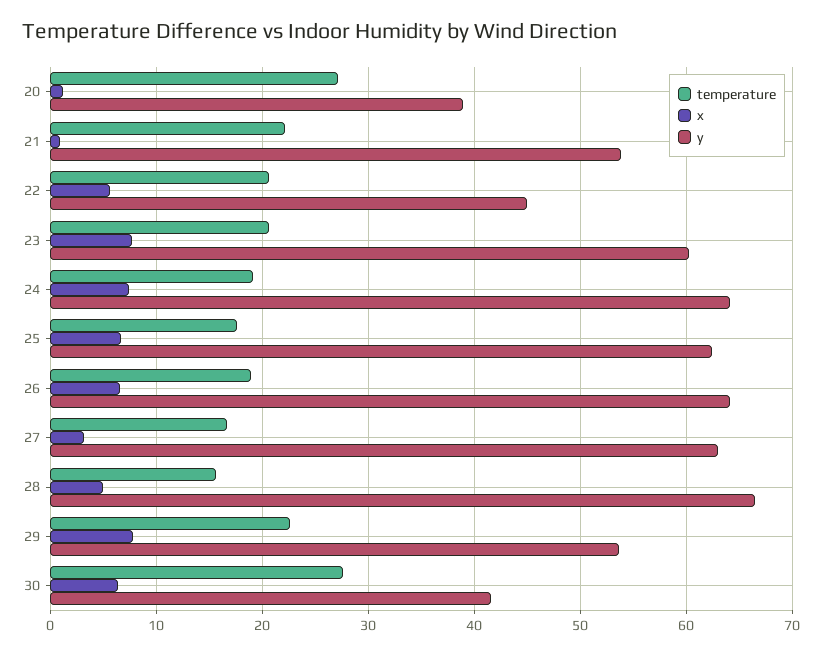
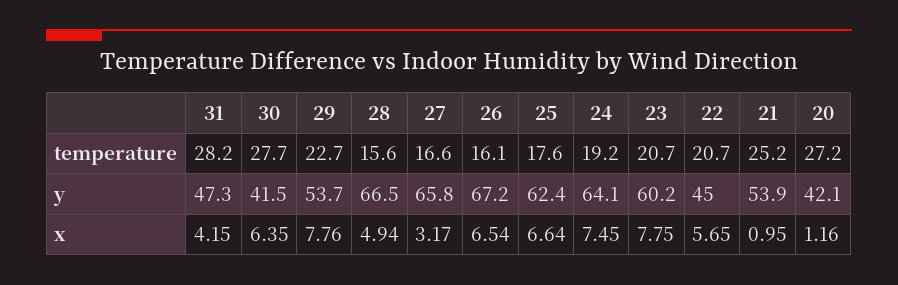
y, 20: 39 -> 42.1
temperature, 21: 22 -> 25.2
temperature, 26: 19 -> 16.1
y, 26: 64 -> 67.2
y, 27: 63 -> 65.8
temperature, 31: none -> 28.2
y, 31: none -> 47.3
x, 31: none -> 4.15

